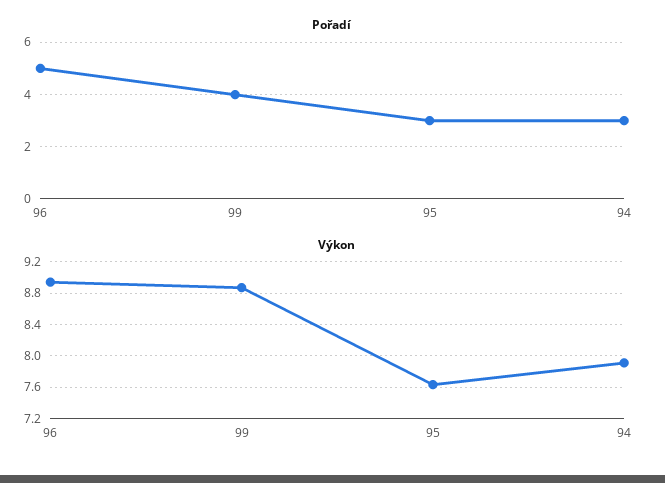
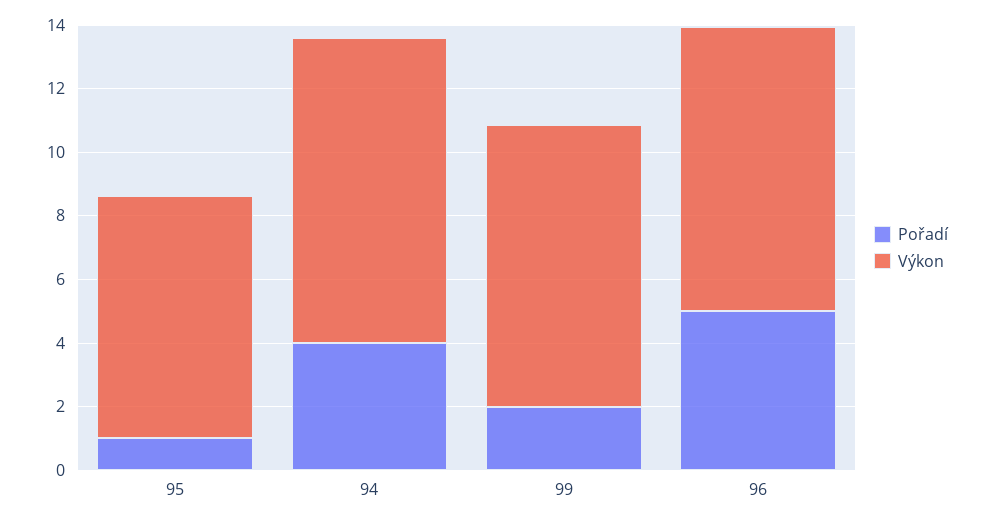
Pořadí, 99: 4 -> 2
Pořadí, 95: 3 -> 1
Pořadí, 94: 3 -> 4
Výkon, 94: 7.9 -> 9.5

